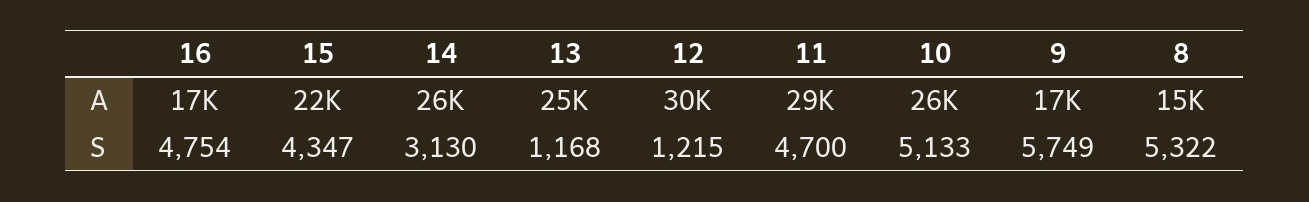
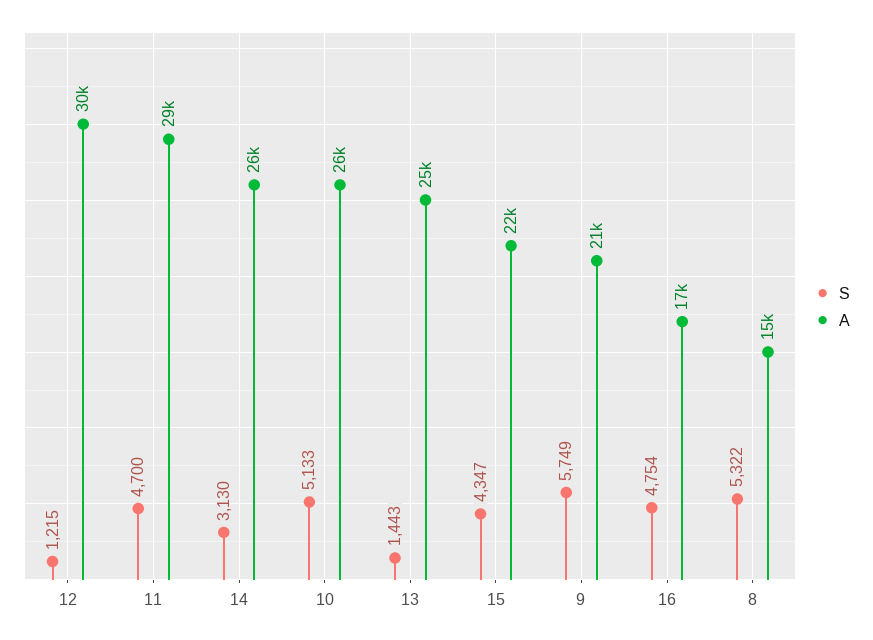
A, 9: 17000 -> 21000
S, 13: 1168 -> 1443

